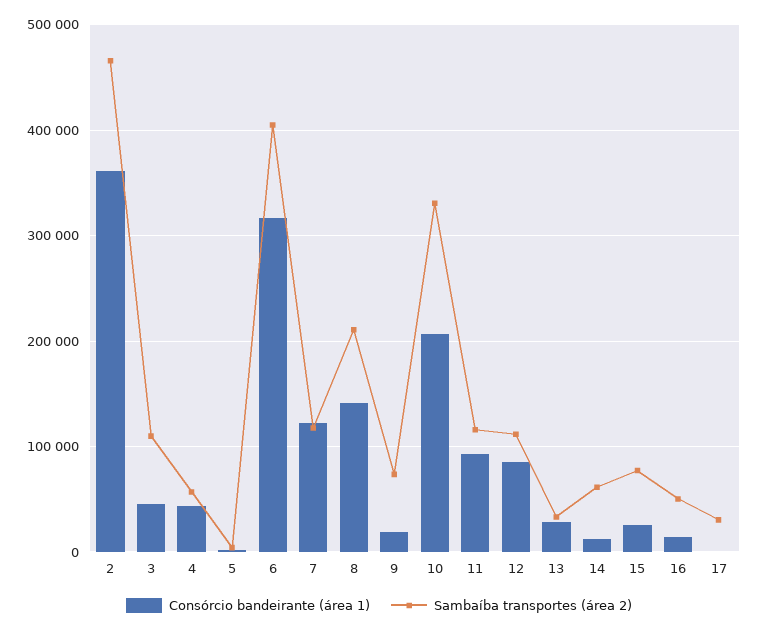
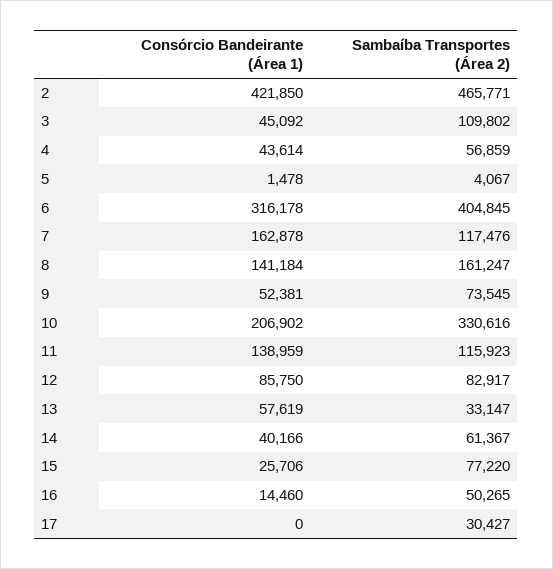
Consórcio bandeirante (área 1), 2: 360000 -> 421850
Consórcio bandeirante (área 1), 7: 120000 -> 162878
Sambaíba transportes (área 2), 8: 210000 -> 161247
Consórcio bandeirante (área 1), 9: 20000 -> 52381
Consórcio bandeirante (área 1), 11: 90000 -> 138959
Sambaíba transportes (área 2), 12: 110000 -> 82917
Consórcio bandeirante (área 1), 13: 30000 -> 57619
Consórcio bandeirante (área 1), 14: 10000 -> 40166

